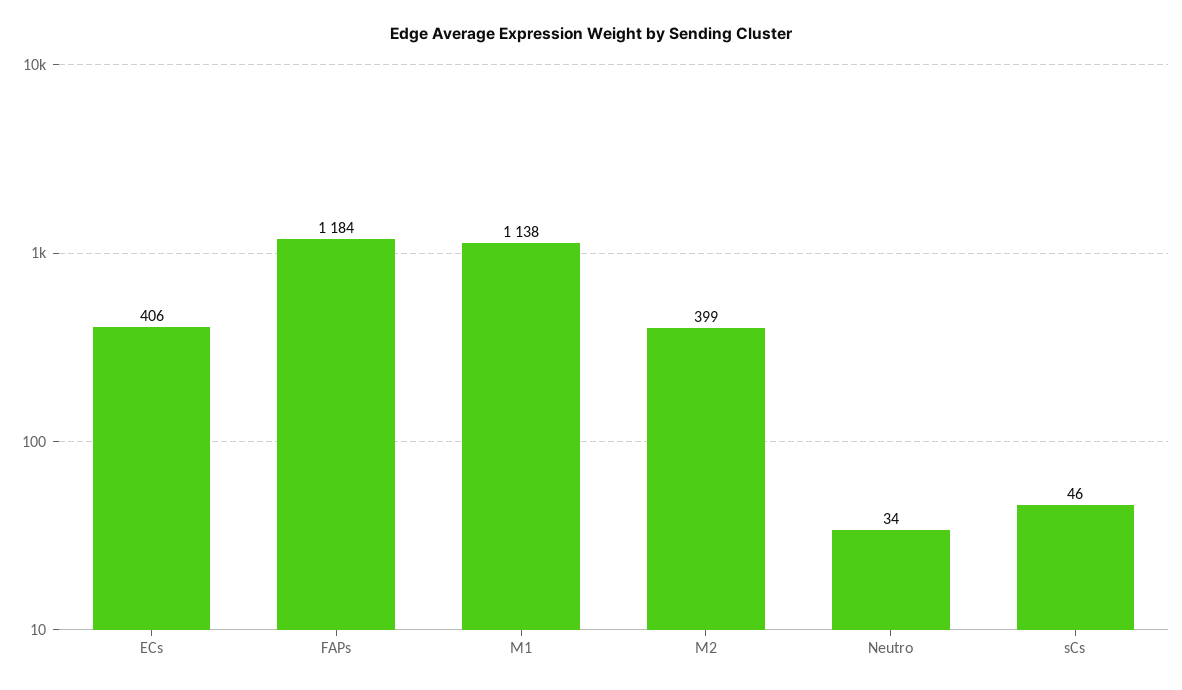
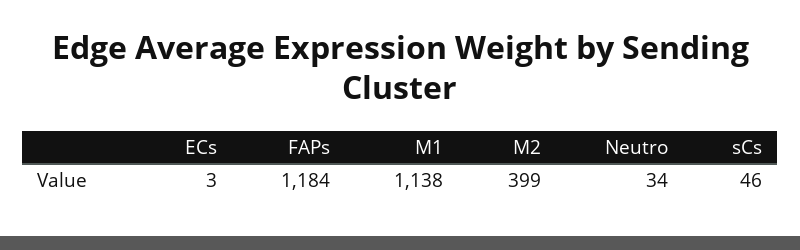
ECs: 406 -> 3

